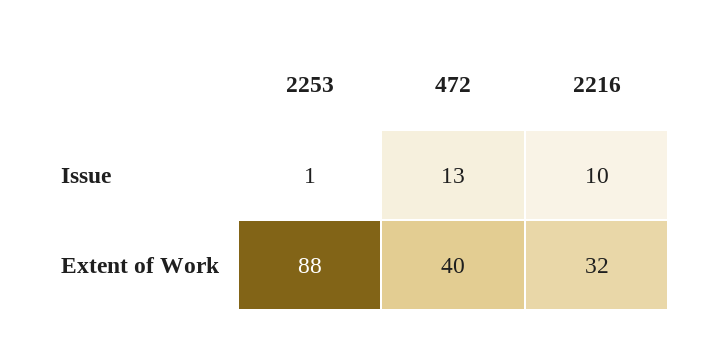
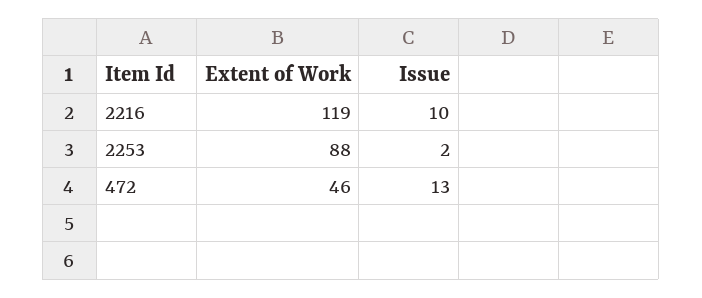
2253, Issue: 1 -> 2
472, Extent of Work: 40 -> 46
2216, Extent of Work: 32 -> 119

